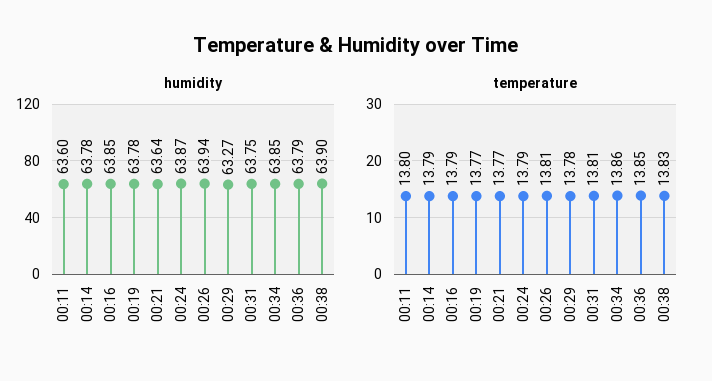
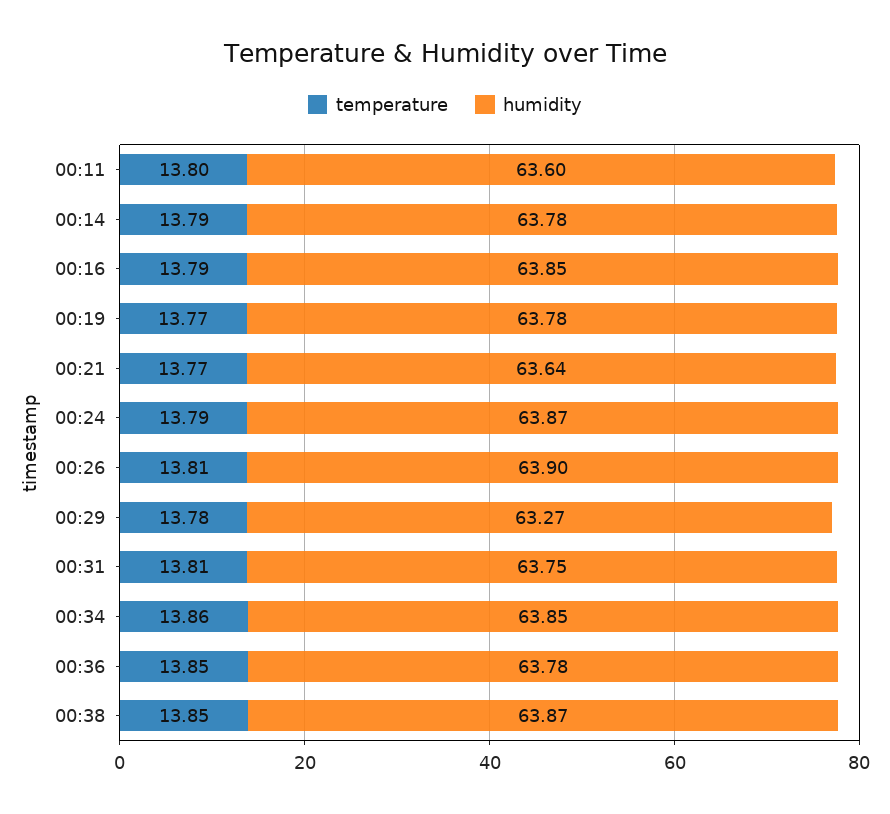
humidity, 00:26: 63.94 -> 63.9
humidity, 00:36: 63.79 -> 63.78
humidity, 00:38: 63.9 -> 63.87
temperature, 00:38: 13.83 -> 13.85

